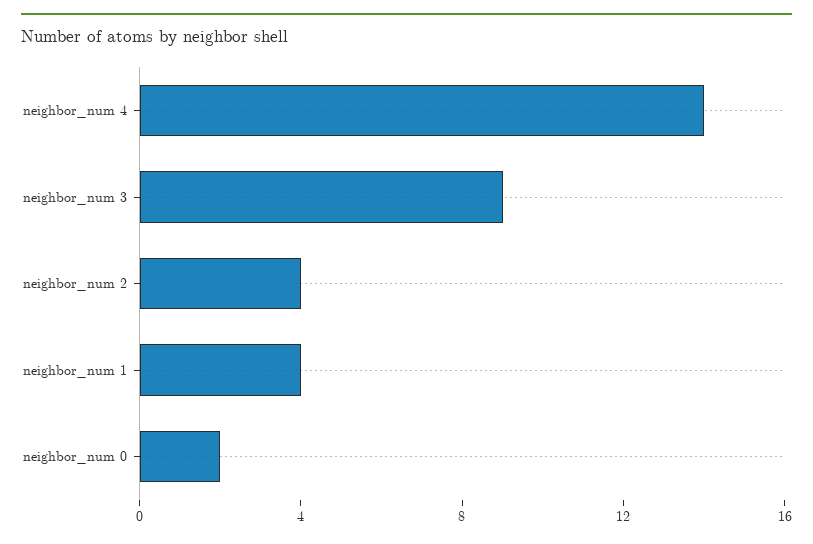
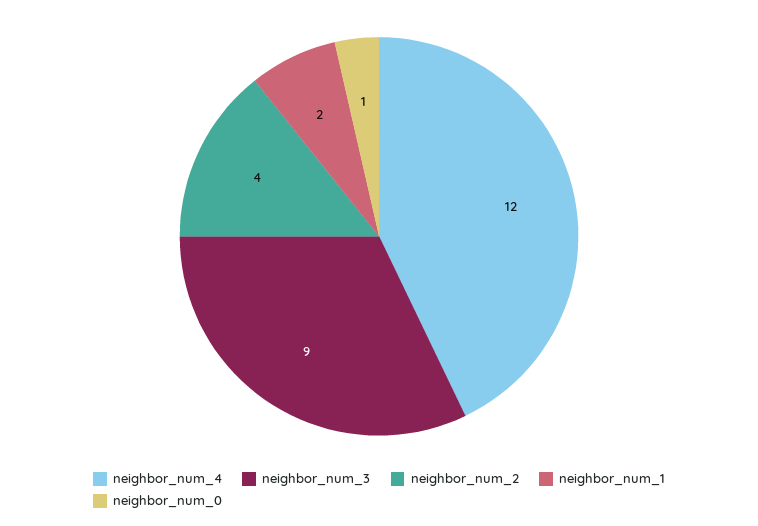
neighbor_num 4: 14 -> 12
neighbor_num 1: 4 -> 2
neighbor_num 0: 2 -> 1

